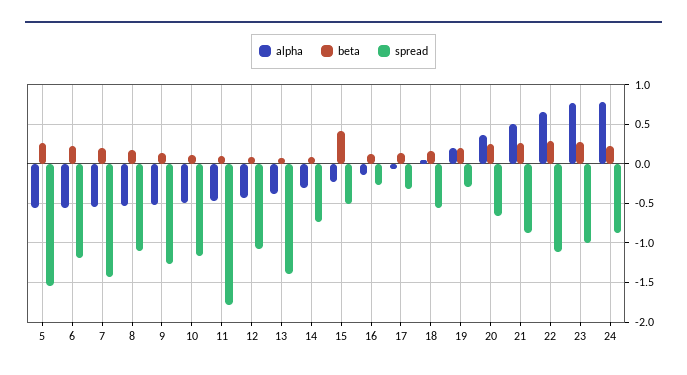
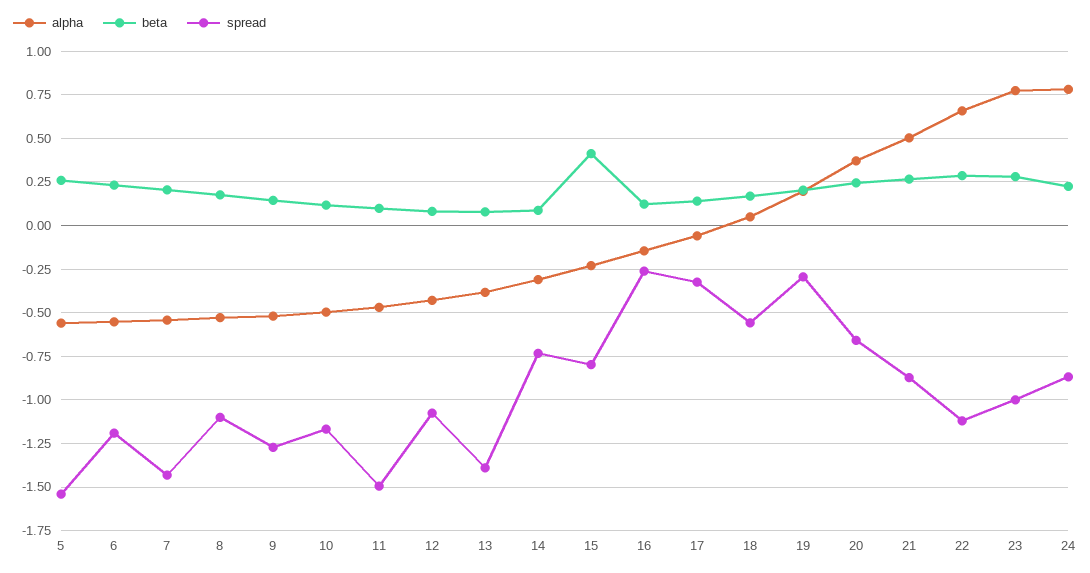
spread, 11: -1.8 -> -1.5
spread, 15: -0.5 -> -0.8

